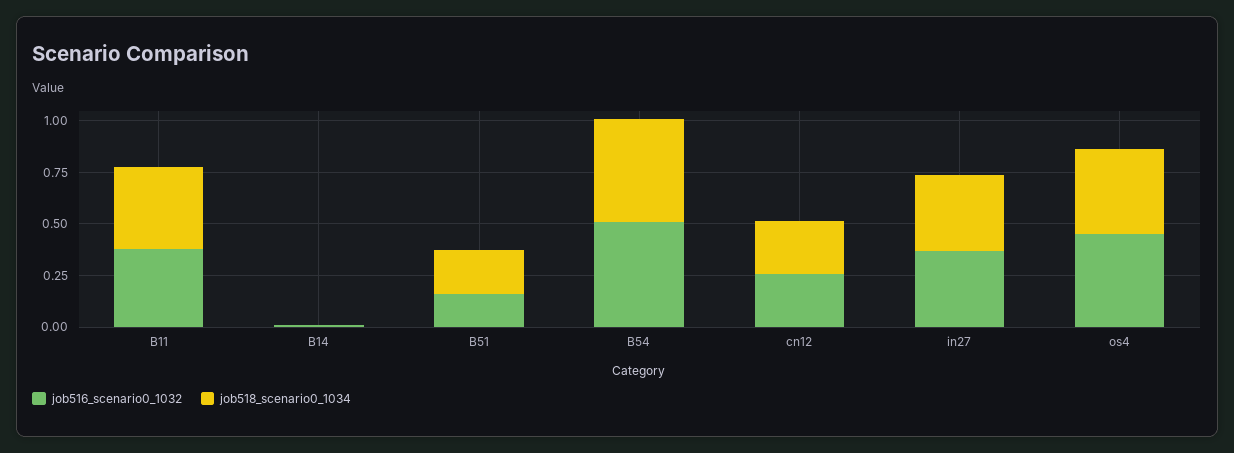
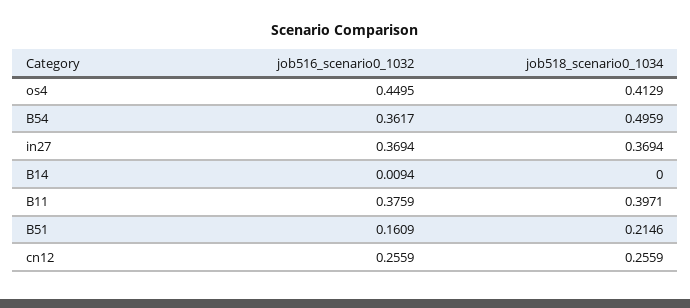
job516_scenario0_1032, B54: 0.5 -> 0.3617

